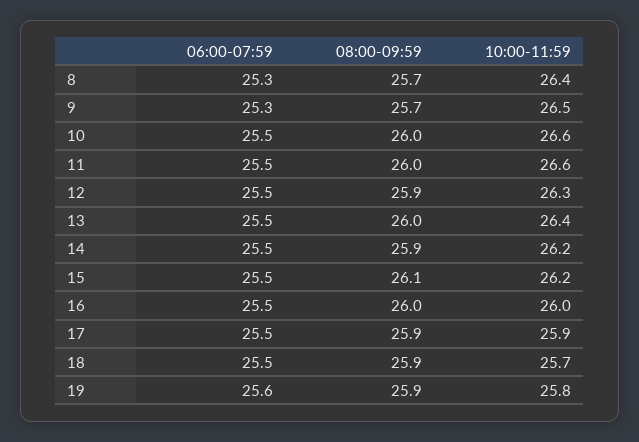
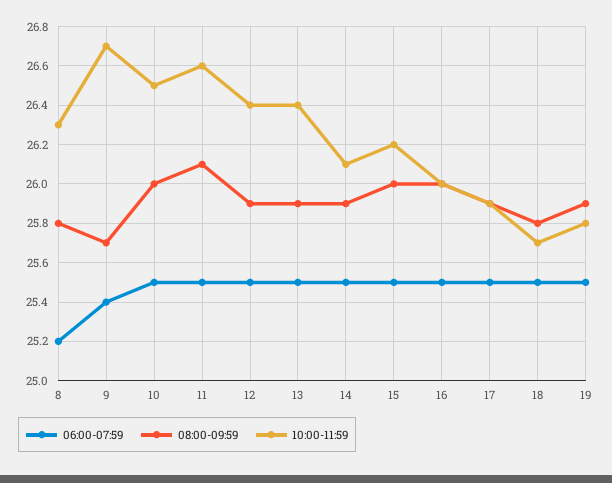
06:00-07:59, 8: 25.3 -> 25.2
08:00-09:59, 8: 25.7 -> 25.8
10:00-11:59, 8: 26.4 -> 26.3
06:00-07:59, 9: 25.3 -> 25.4
10:00-11:59, 9: 26.5 -> 26.7
10:00-11:59, 10: 26.6 -> 26.5
08:00-09:59, 11: 26 -> 26.1
10:00-11:59, 12: 26.3 -> 26.4
08:00-09:59, 13: 26 -> 25.9
10:00-11:59, 14: 26.2 -> 26.1
08:00-09:59, 15: 26.1 -> 26
08:00-09:59, 18: 25.9 -> 25.8
06:00-07:59, 19: 25.6 -> 25.5

